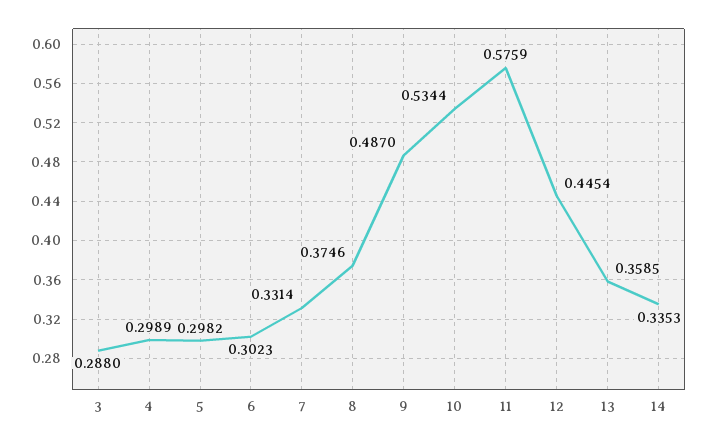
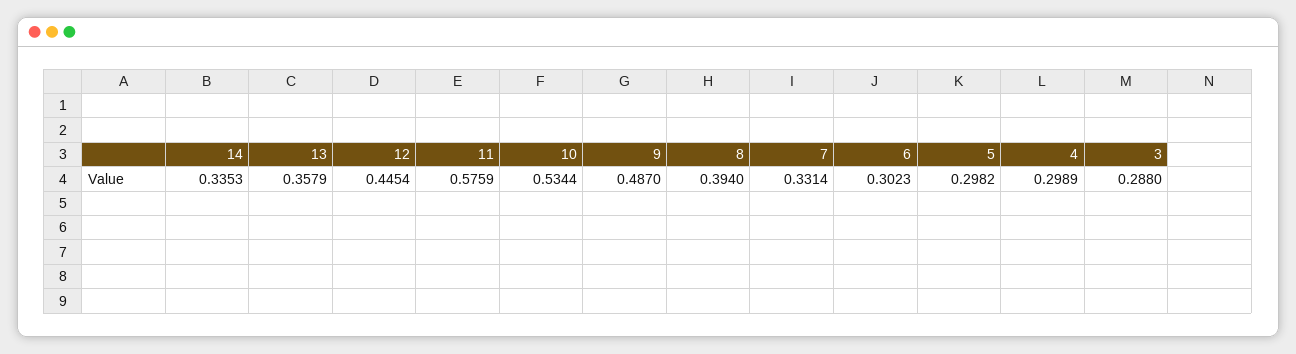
8: 0.3746 -> 0.394
13: 0.3585 -> 0.3579

